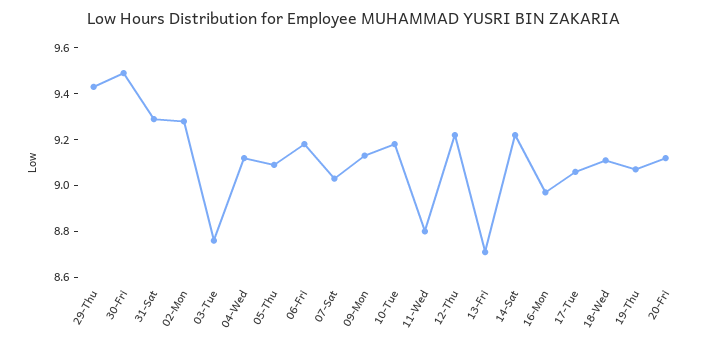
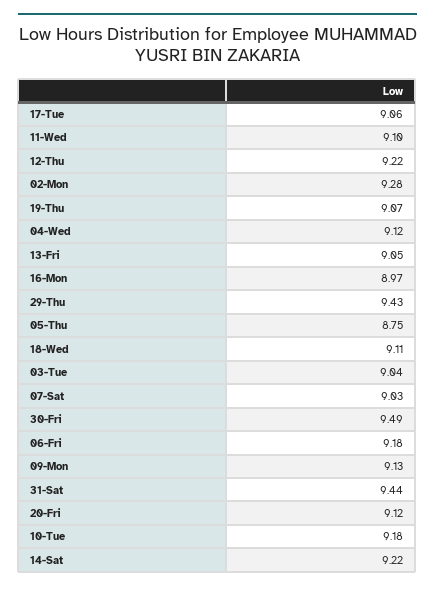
31-Sat: 9.3 -> 9.44
03-Tue: 8.75 -> 9.04
05-Thu: 9.1 -> 8.75
11-Wed: 8.8 -> 9.1
13-Fri: 8.7 -> 9.05

